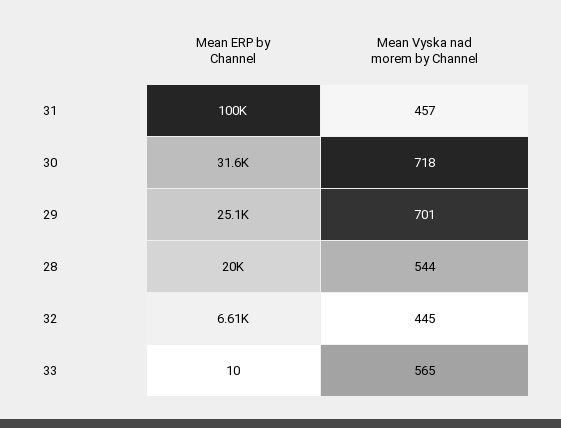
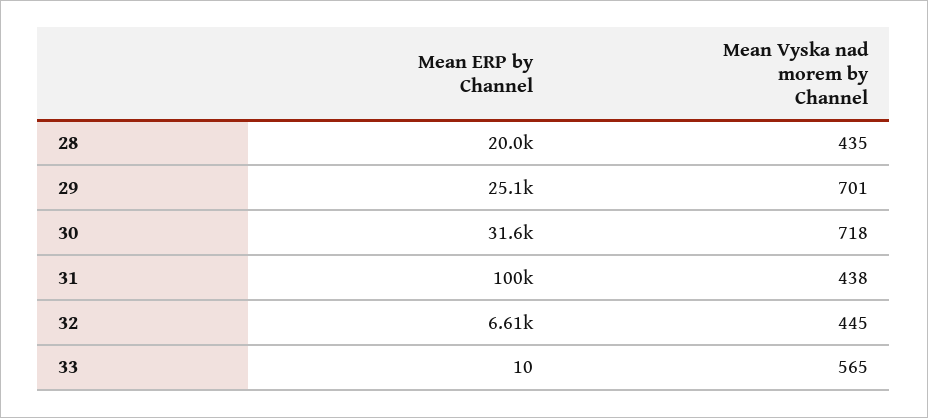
Mean Vyska nad morem by Channel, 31: 457 -> 438
Mean Vyska nad morem by Channel, 28: 544 -> 435

